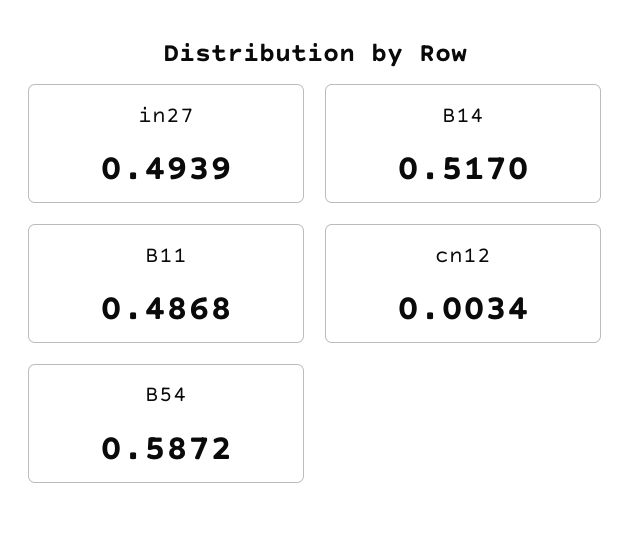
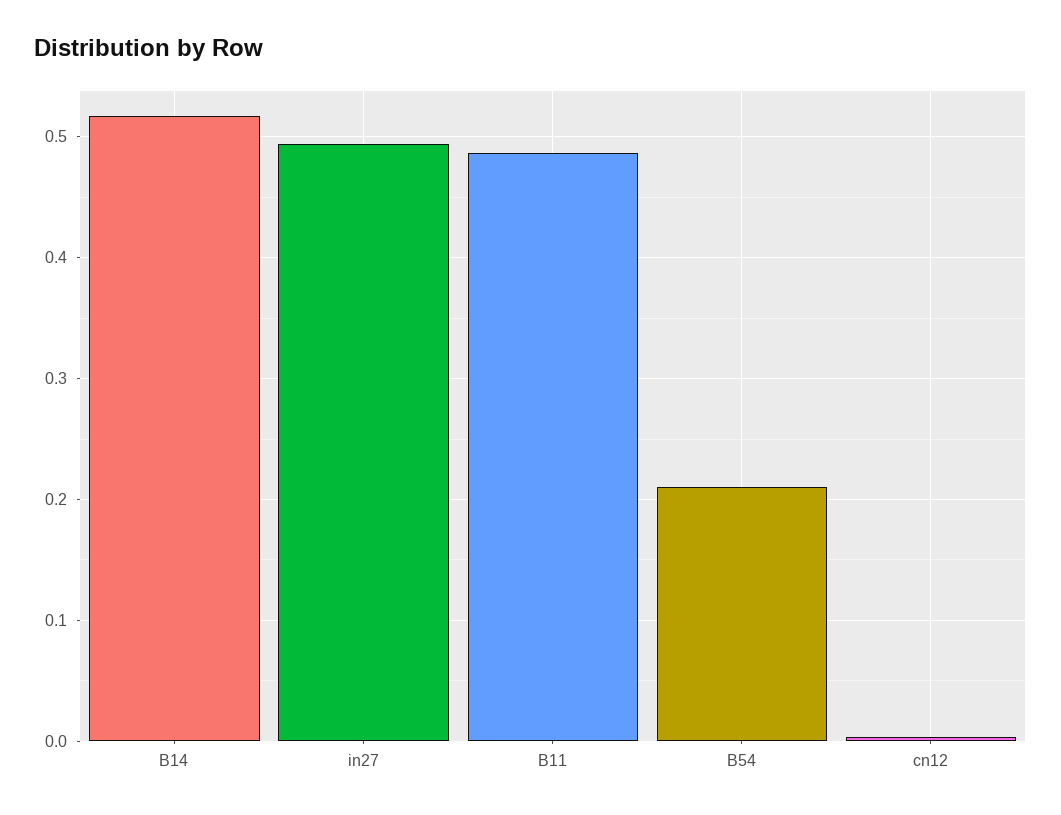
B54: 0.5872 -> 0.21

